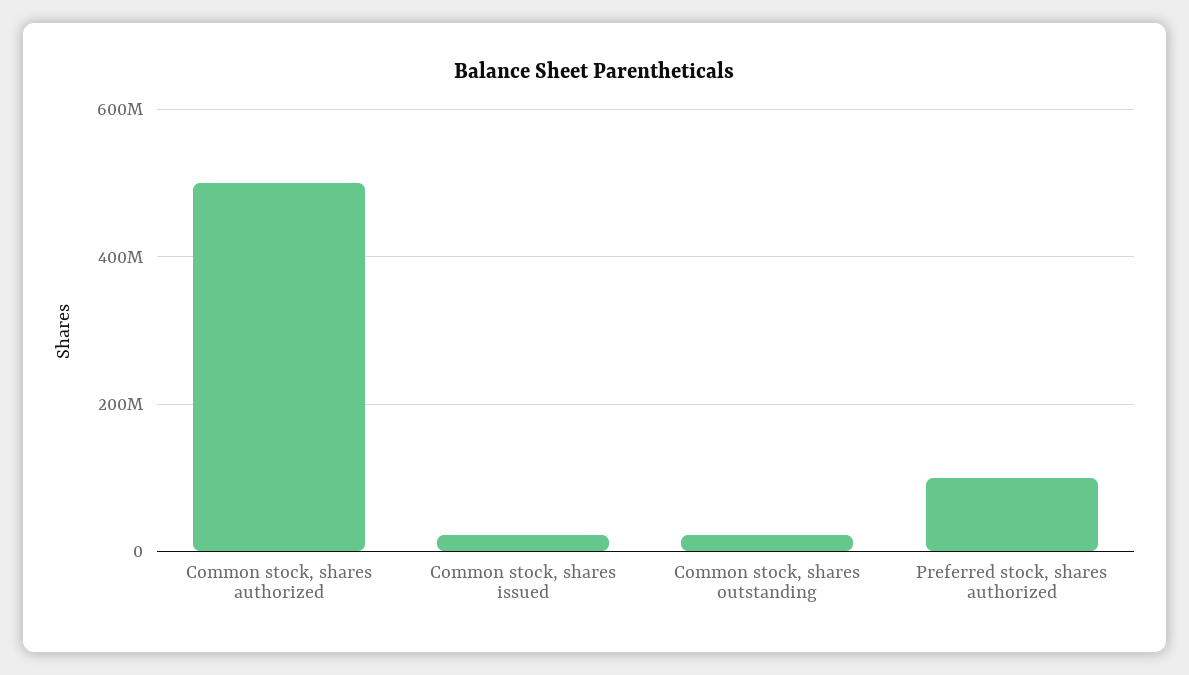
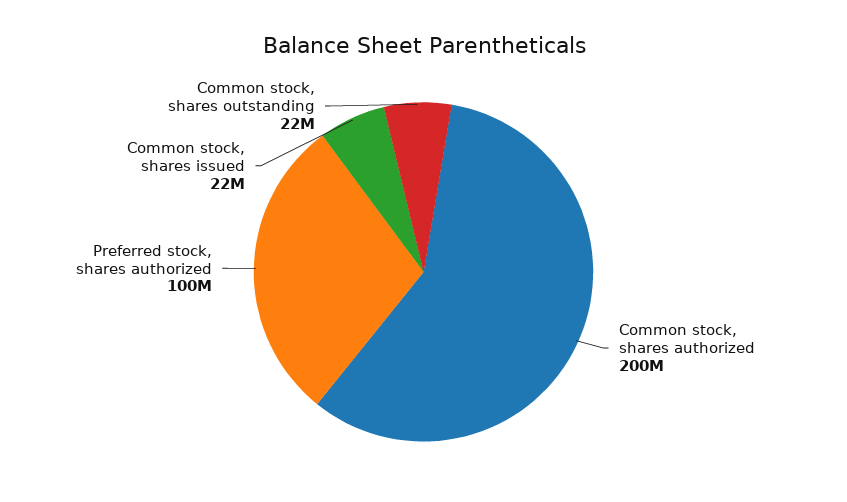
Common stock, shares authorized: 500000000 -> 200000000

